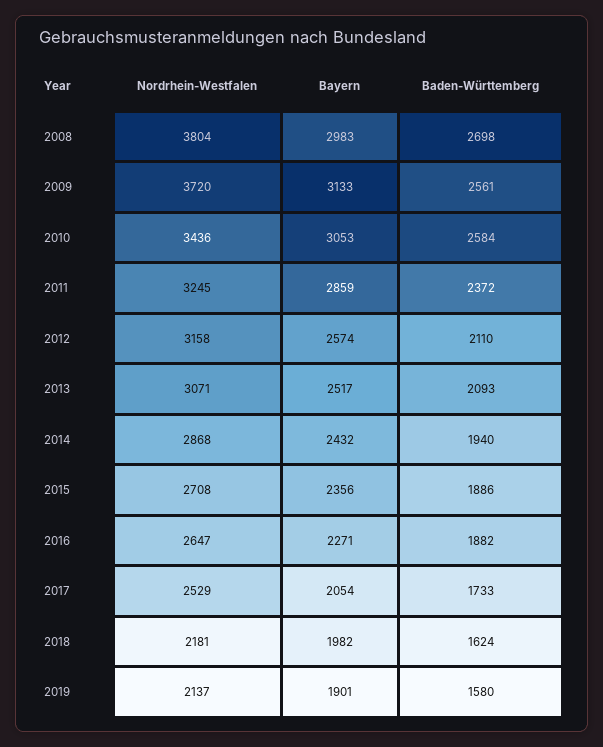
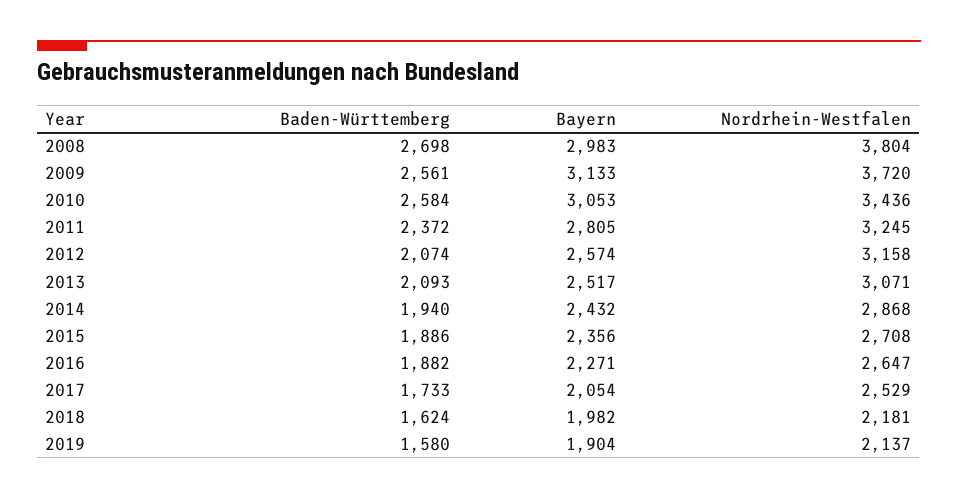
Bayern, 2011: 2859 -> 2805
Baden-Württemberg, 2012: 2110 -> 2074
Bayern, 2019: 1901 -> 1904

